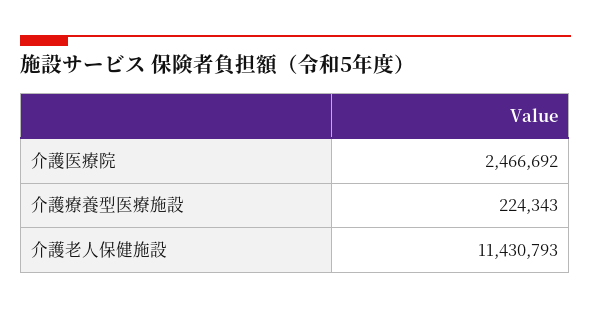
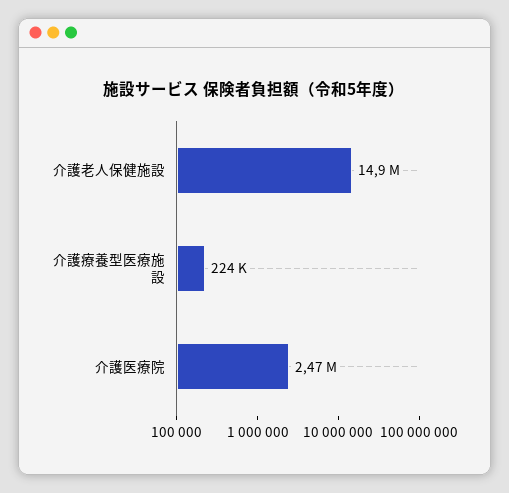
介護老人保健施設: 11430793 -> 14900000

